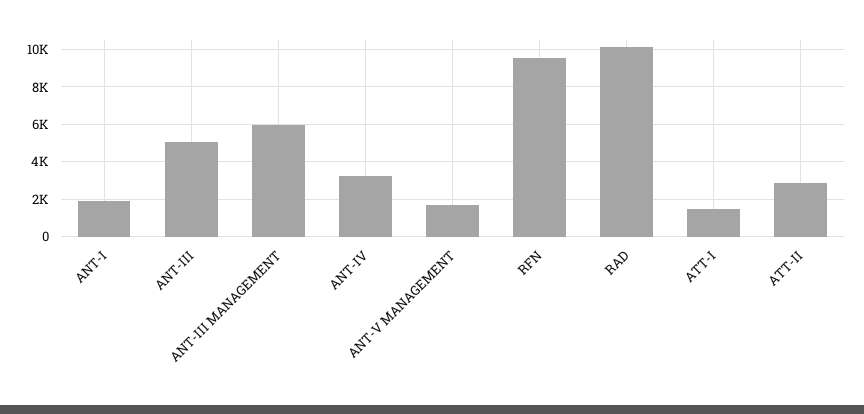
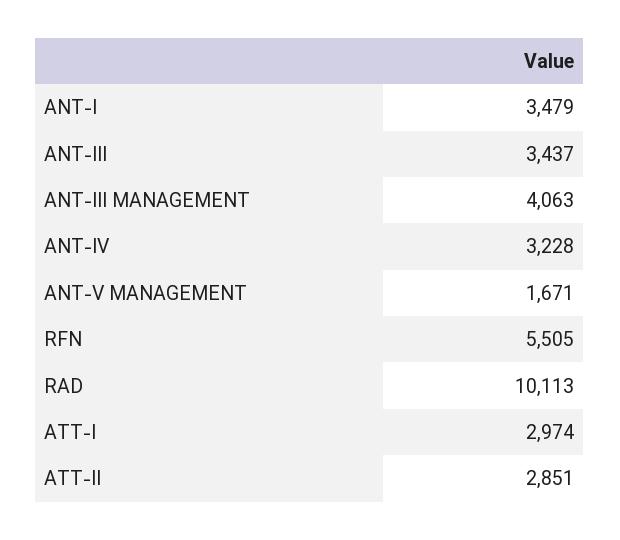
ANT-I: 2000 -> 3479
ANT-III: 5000 -> 3437
ANT-III MANAGEMENT: 6000 -> 4063
RFN: 9500 -> 5505
ATT-I: 1500 -> 2974

